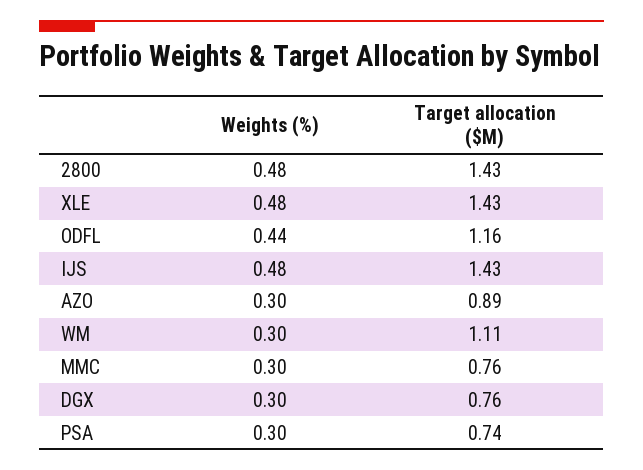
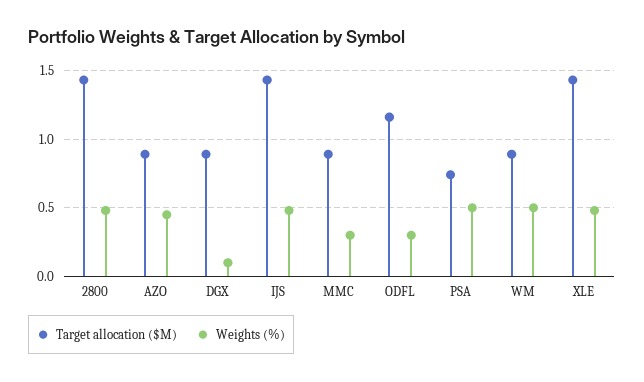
Weights (%), ODFL: 0.44 -> 0.3
Weights (%), AZO: 0.3 -> 0.45
Weights (%), WM: 0.3 -> 0.5
Target allocation ($M), WM: 1.11 -> 0.9
Target allocation ($M), MMC: 0.76 -> 0.9
Weights (%), DGX: 0.3 -> 0.1
Target allocation ($M), DGX: 0.76 -> 0.9
Weights (%), PSA: 0.3 -> 0.5

